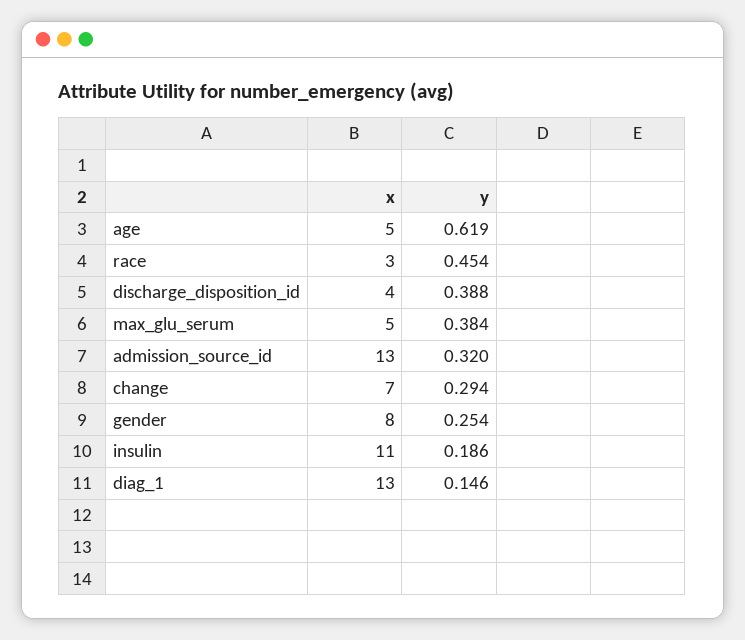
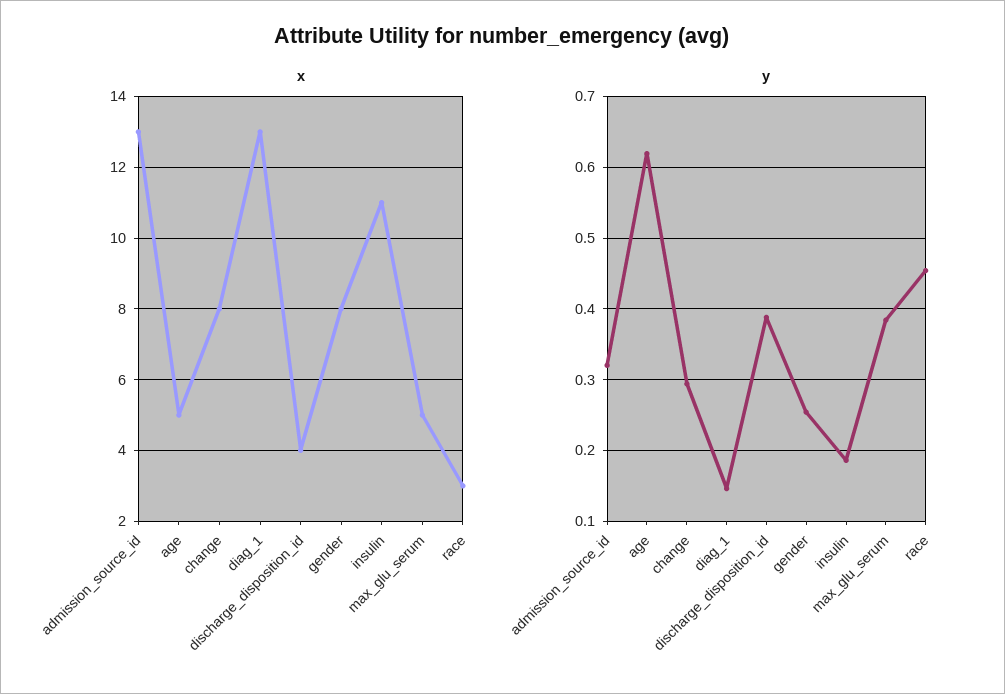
x, change: 7 -> 8

